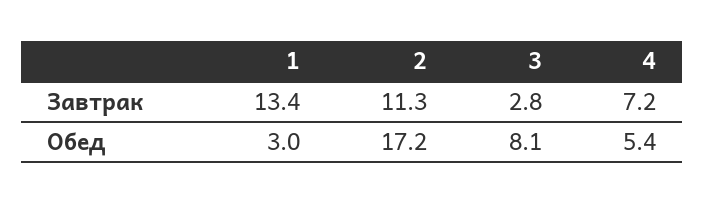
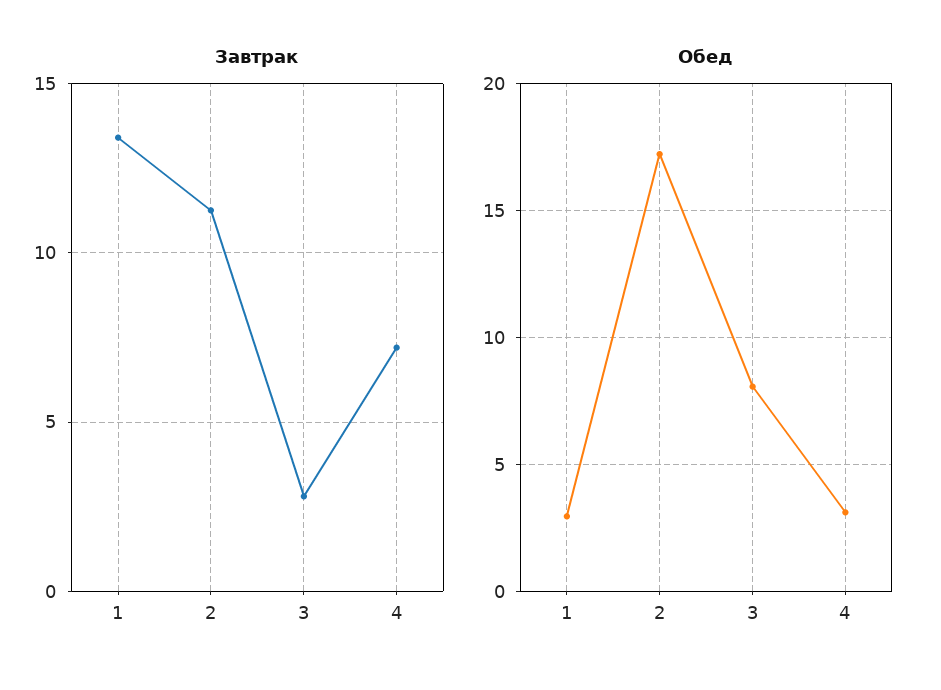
Обед, 4: 5.4 -> 3

